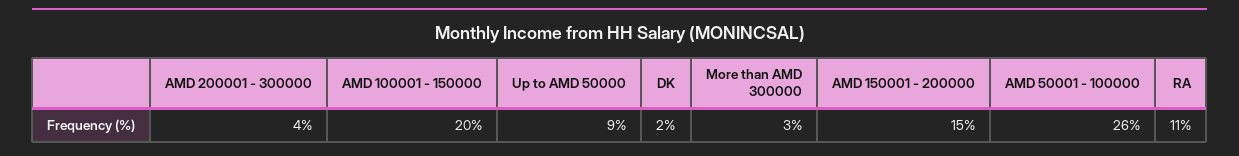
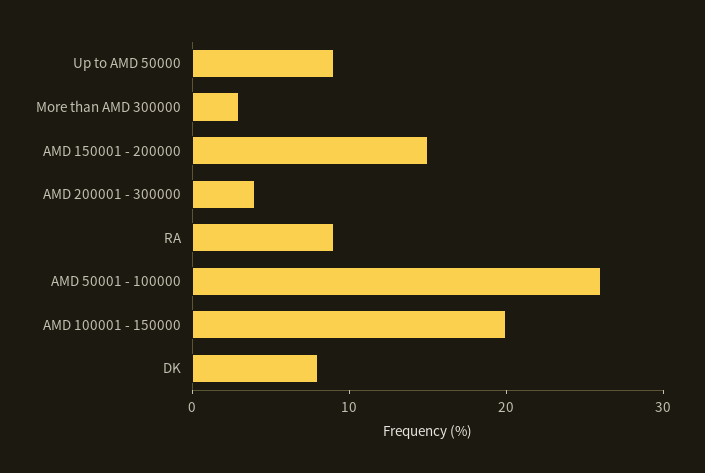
DK: 2 -> 8
RA: 11 -> 9

